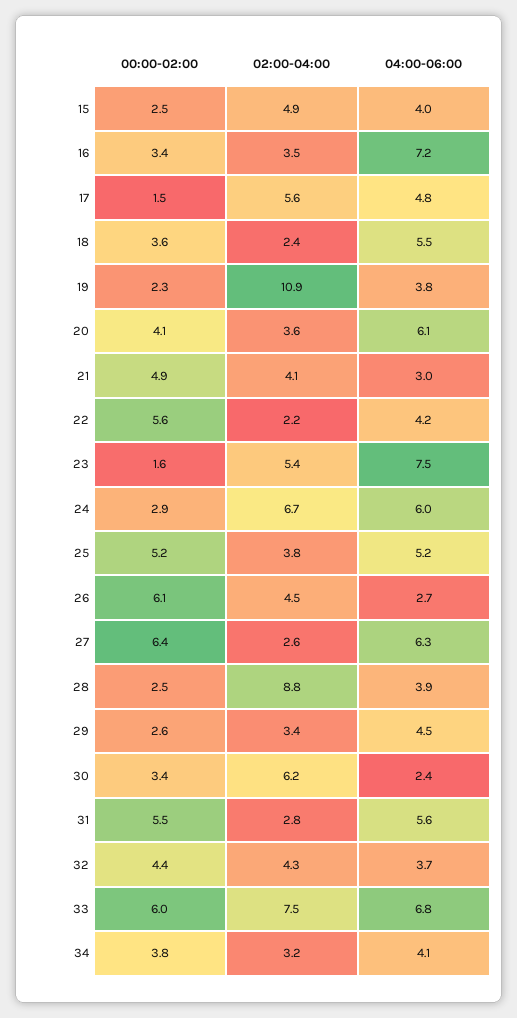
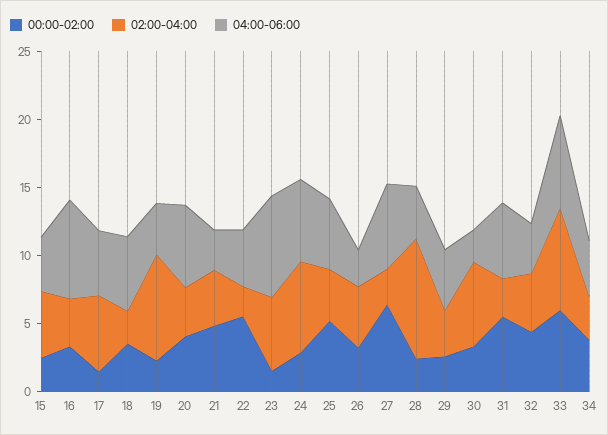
02:00-04:00, 19: 10.9 -> 8
00:00-02:00, 26: 6.1 -> 3

